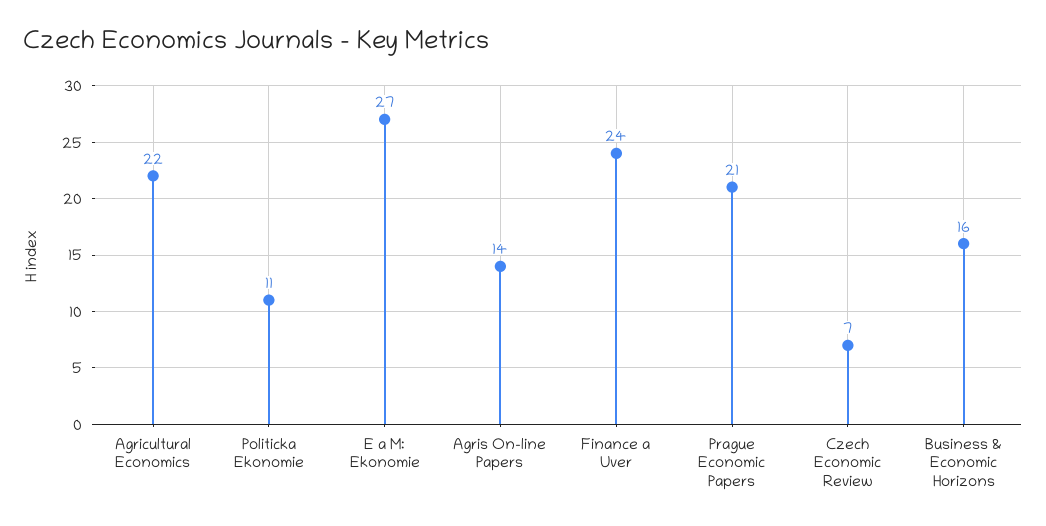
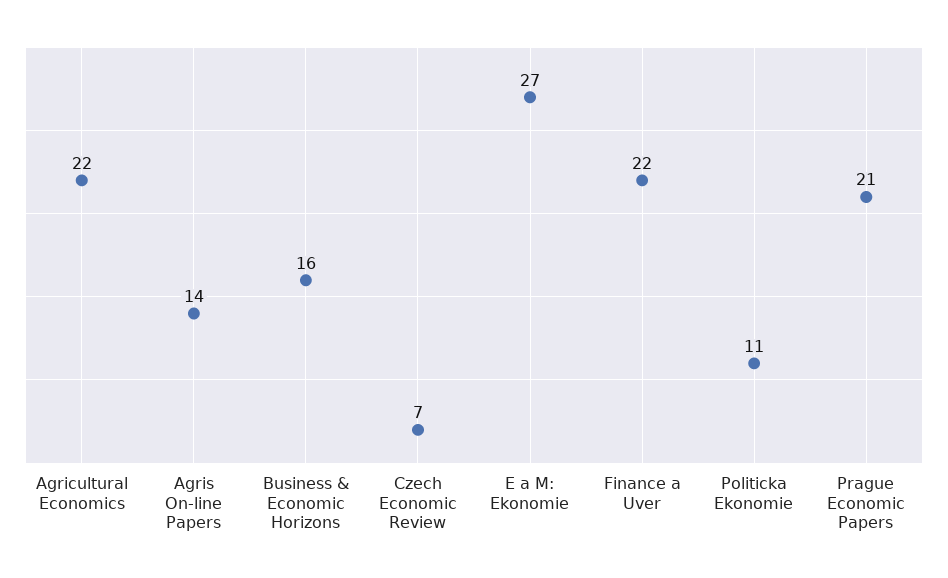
Finance a Uver: 24 -> 22

